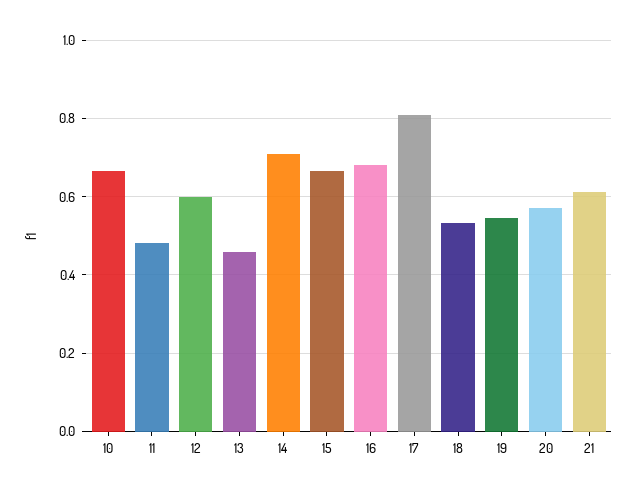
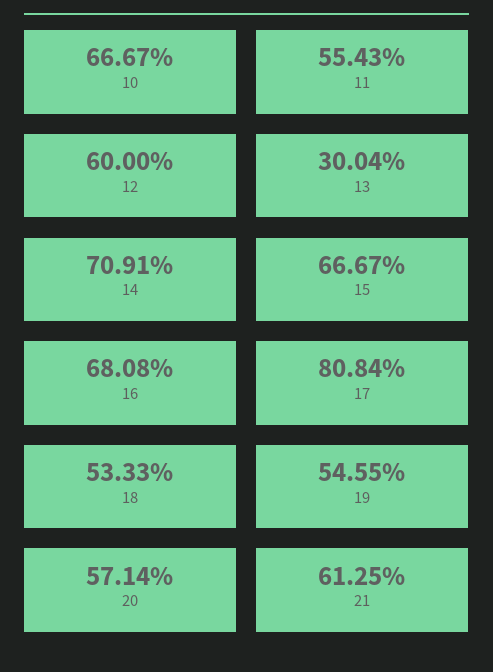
11: 0.48 -> 0.5543
13: 0.46 -> 0.3004

